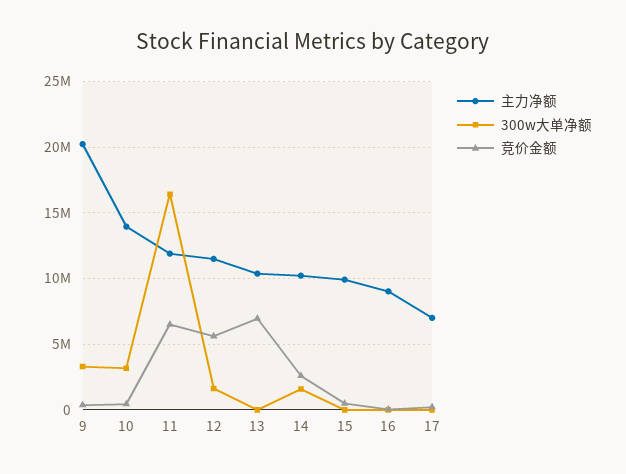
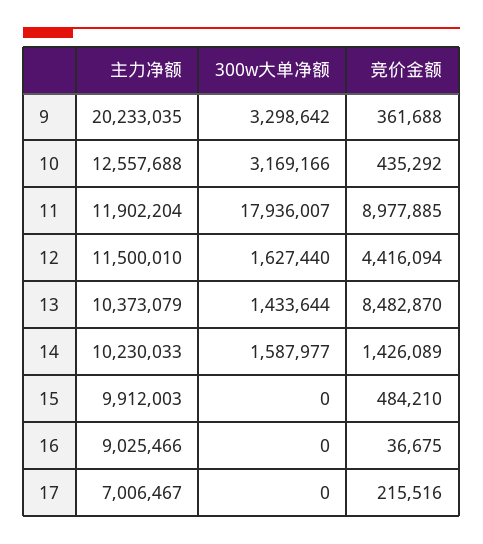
主力净额, 10: 14000000 -> 12557688
300w大单净额, 11: 16500000 -> 17936007
竞价金额, 11: 6500000 -> 8977885
竞价金额, 12: 5500000 -> 4416094
300w大单净额, 13: 0 -> 1433644
竞价金额, 13: 7000000 -> 8482870
竞价金额, 14: 2500000 -> 1426089

